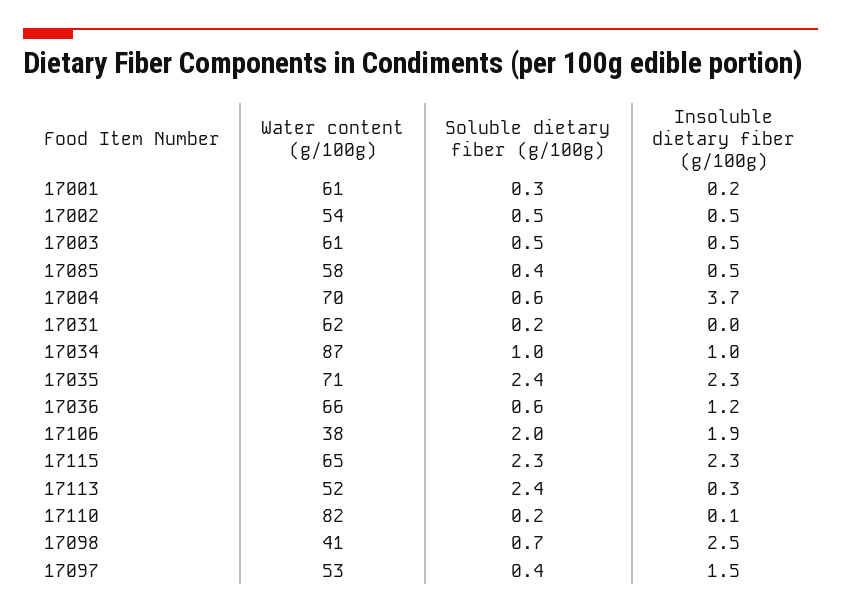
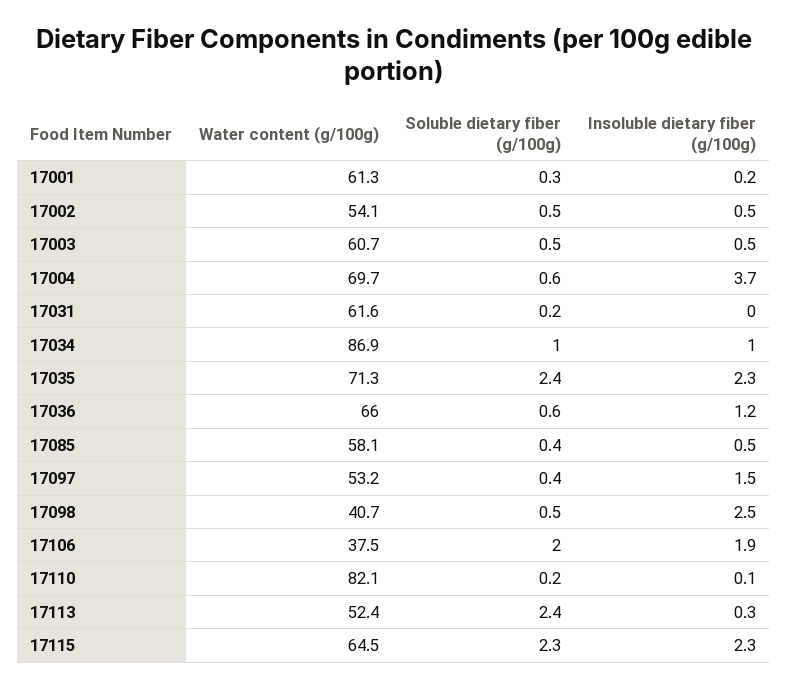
Soluble dietary fiber (g/100g), 17098: 0.7 -> 0.5

